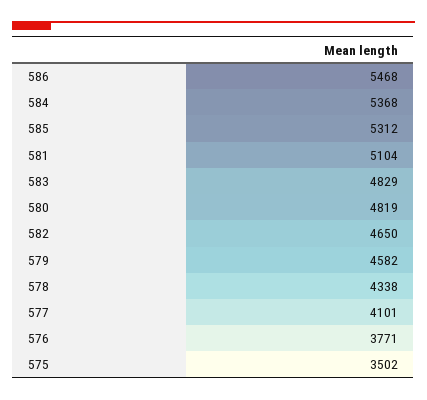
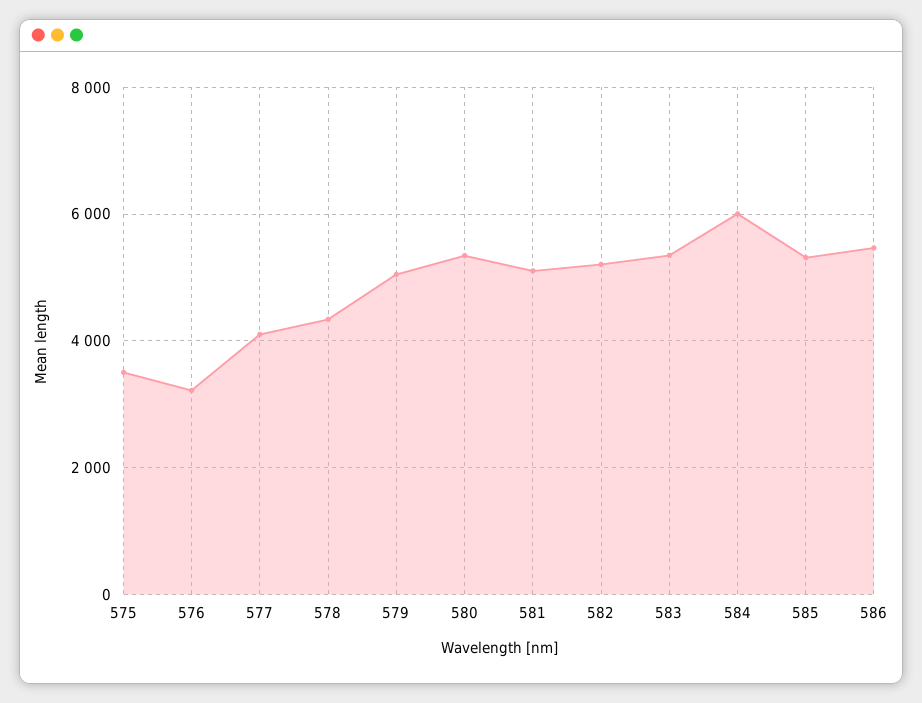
584: 5368 -> 6000
583: 4829 -> 5400
580: 4819 -> 5400
582: 4650 -> 5200
579: 4582 -> 5000
576: 3771 -> 3200

